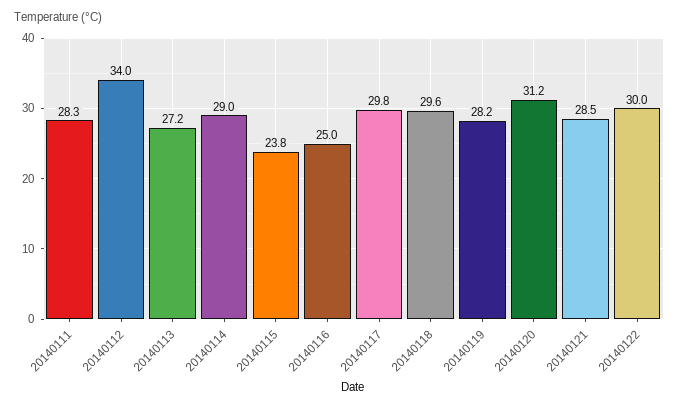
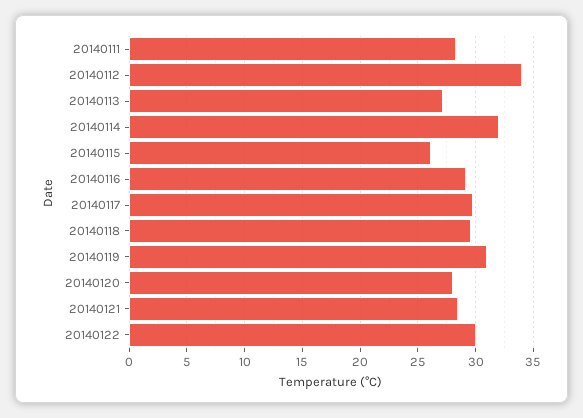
20140114: 29 -> 32
20140115: 23.8 -> 26
20140116: 25 -> 29
20140119: 28.2 -> 31
20140120: 31.2 -> 28

